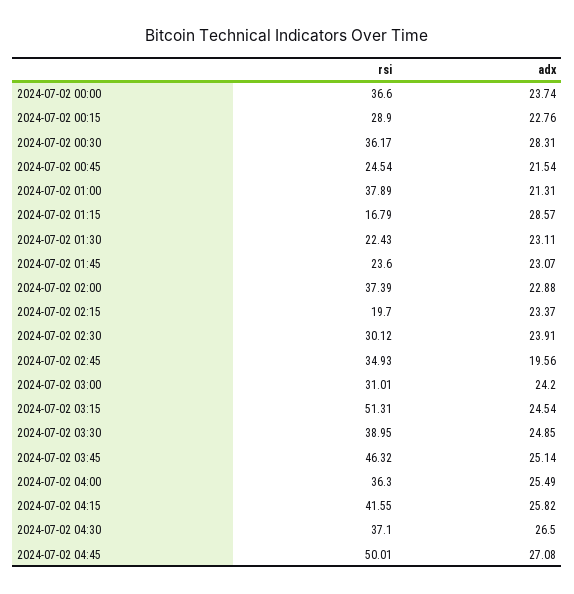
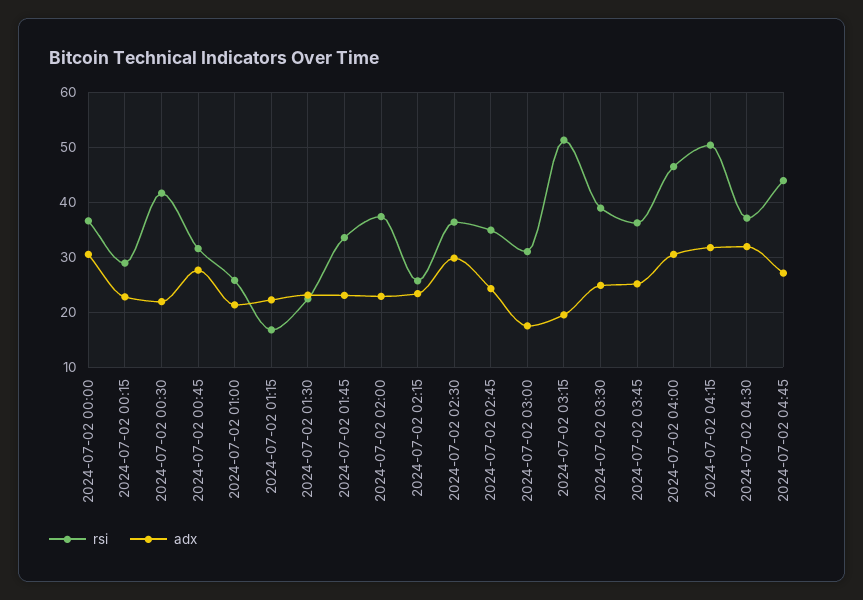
adx, 2024-07-02 00:00: 23.74 -> 30
rsi, 2024-07-02 00:30: 36.17 -> 42
adx, 2024-07-02 00:30: 28.31 -> 22
rsi, 2024-07-02 00:45: 24.54 -> 32
adx, 2024-07-02 00:45: 21.54 -> 28
rsi, 2024-07-02 01:00: 37.89 -> 26
adx, 2024-07-02 01:15: 28.57 -> 22
rsi, 2024-07-02 01:45: 23.6 -> 34
rsi, 2024-07-02 02:15: 19.7 -> 26
rsi, 2024-07-02 02:30: 30.12 -> 36
adx, 2024-07-02 02:30: 23.91 -> 30
adx, 2024-07-02 02:45: 19.56 -> 24
adx, 2024-07-02 03:00: 24.2 -> 18
adx, 2024-07-02 03:15: 24.54 -> 20
rsi, 2024-07-02 03:45: 46.32 -> 36
rsi, 2024-07-02 04:00: 36.3 -> 46
adx, 2024-07-02 04:00: 25.49 -> 30
rsi, 2024-07-02 04:15: 41.55 -> 50
adx, 2024-07-02 04:15: 25.82 -> 32
adx, 2024-07-02 04:30: 26.5 -> 32
rsi, 2024-07-02 04:45: 50.01 -> 44

